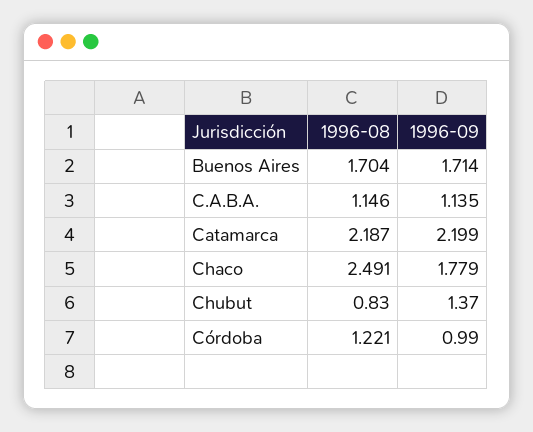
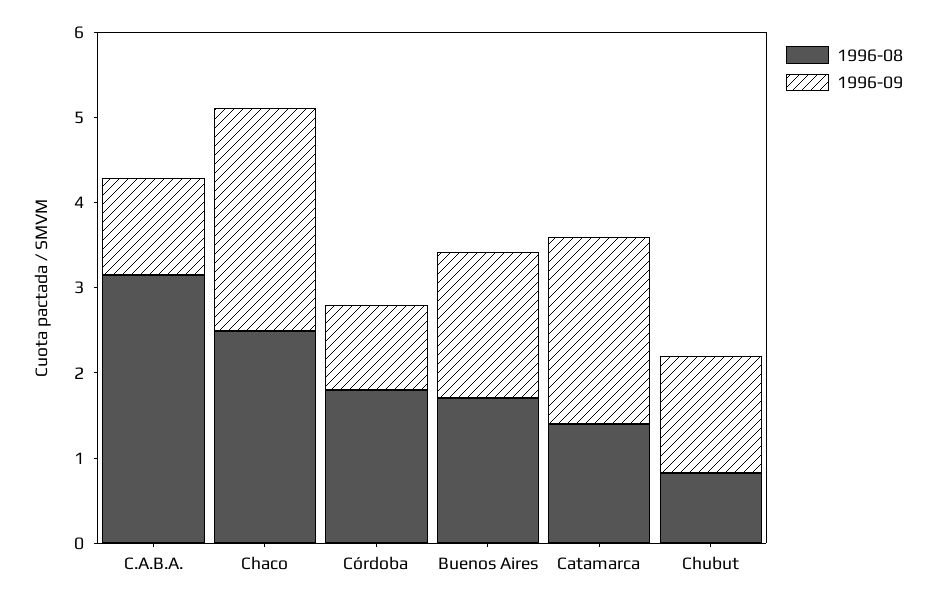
1996-08, C.A.B.A.: 1.146 -> 3.2
1996-08, Catamarca: 2.187 -> 1.4
1996-09, Chaco: 1.779 -> 2.6
1996-08, Córdoba: 1.221 -> 1.8

